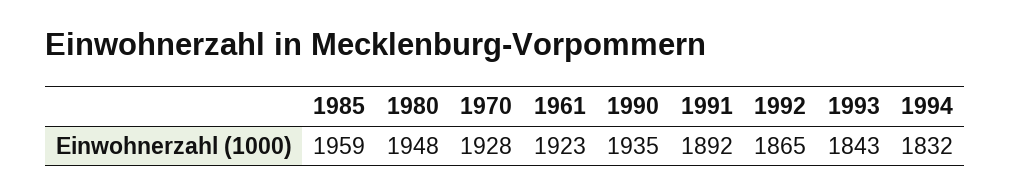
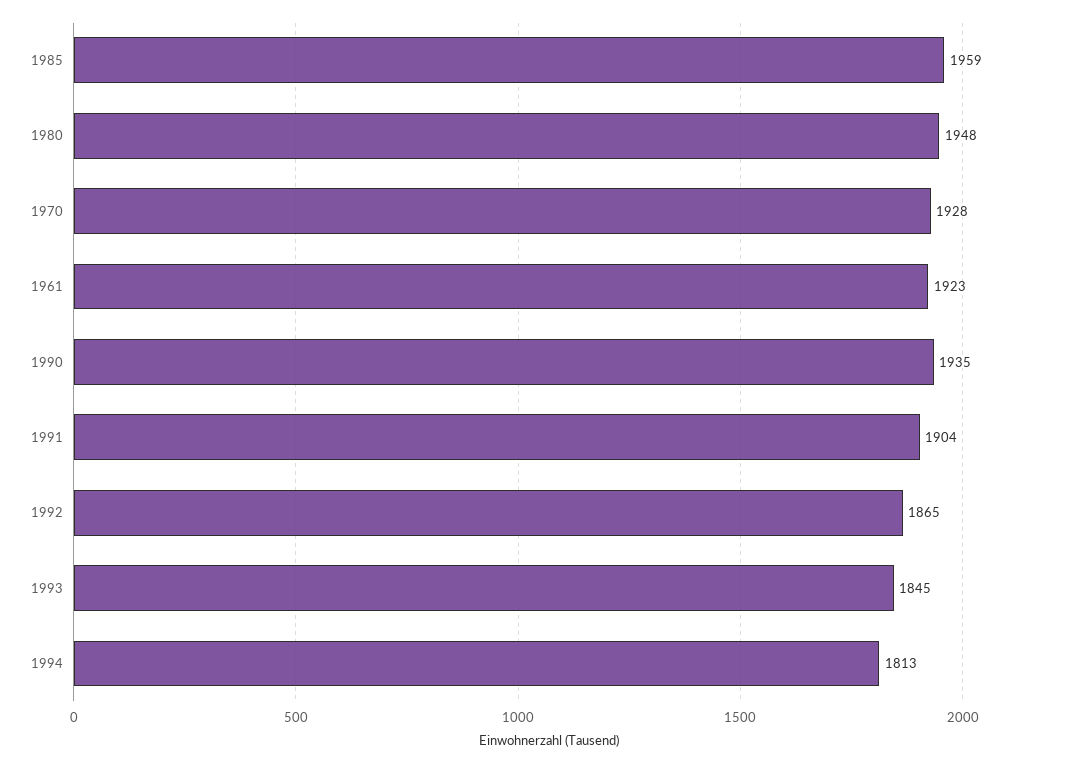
1991: 1892 -> 1904
1993: 1843 -> 1845
1994: 1832 -> 1813

